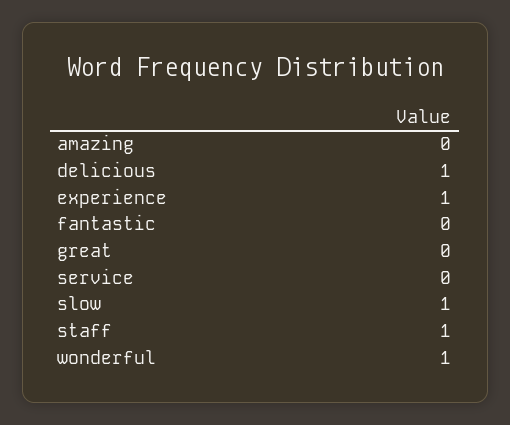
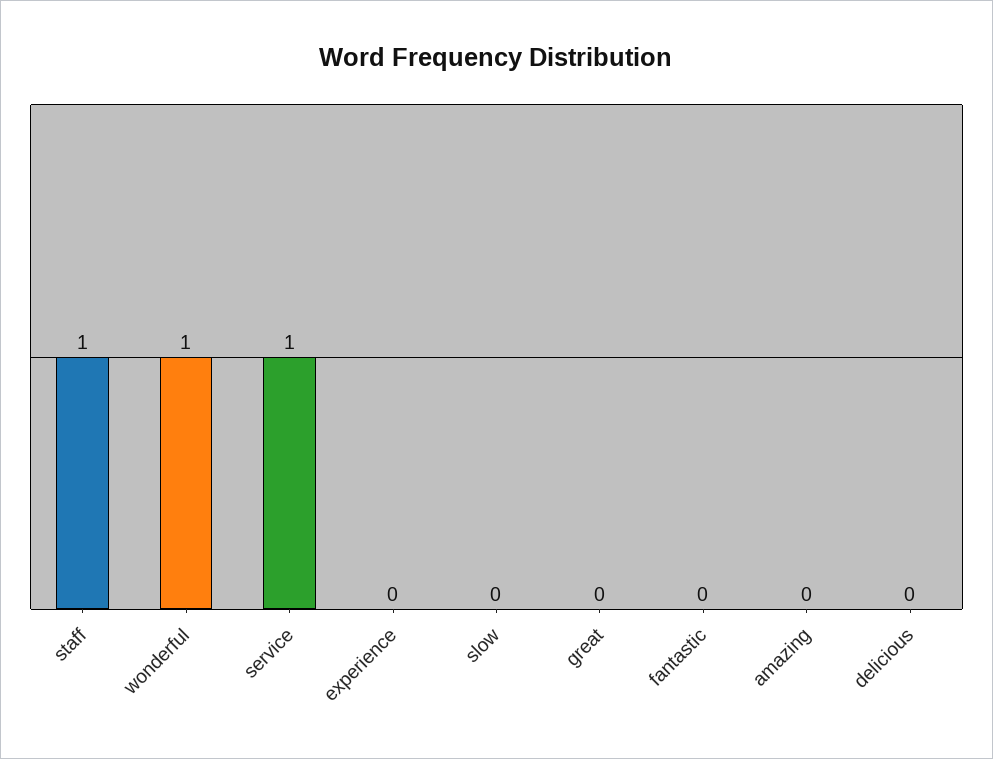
delicious: 1 -> 0
experience: 1 -> 0
service: 0 -> 1
slow: 1 -> 0

